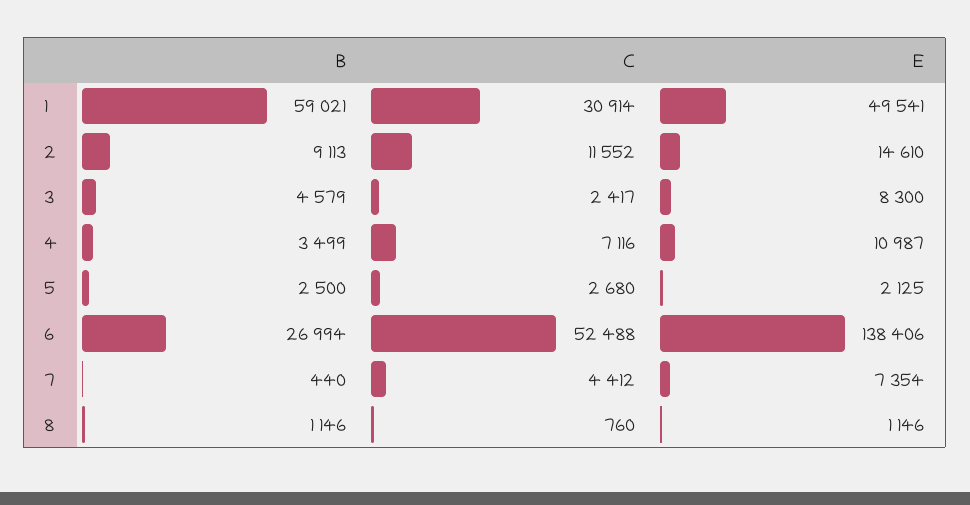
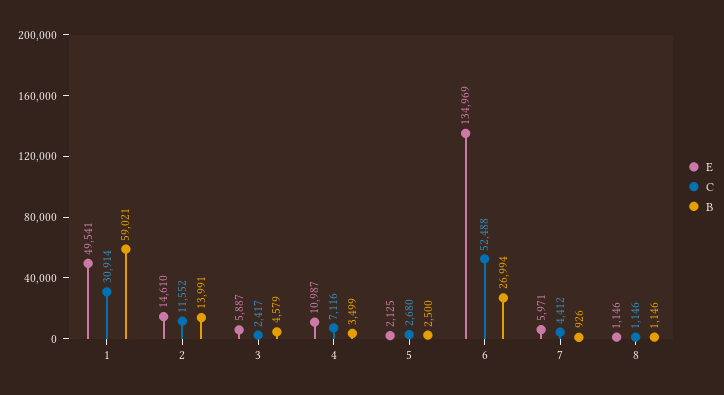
B, 2: 9113 -> 13991
E, 3: 8300 -> 5887
E, 6: 138406 -> 134969
B, 7: 440 -> 926
E, 7: 7354 -> 5971
C, 8: 760 -> 1146

